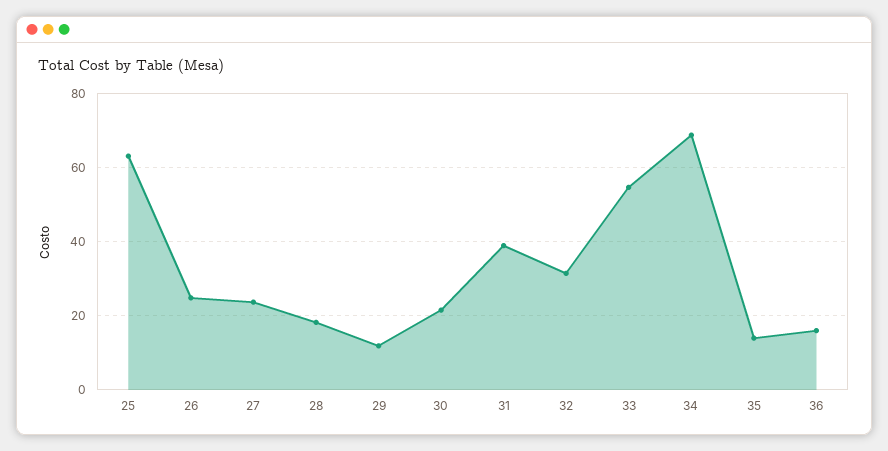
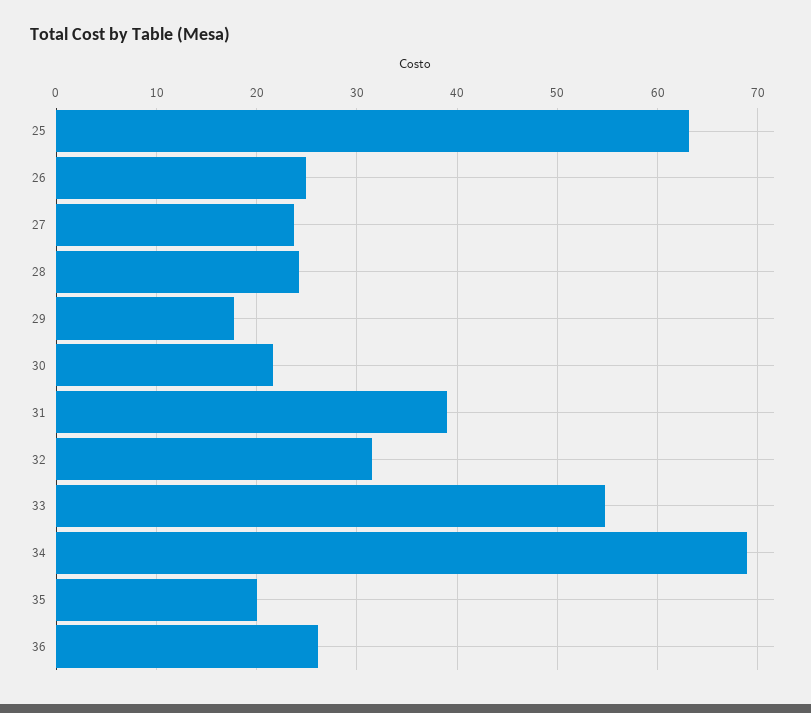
28: 18 -> 24
29: 12 -> 18
35: 14 -> 20
36: 16 -> 26

